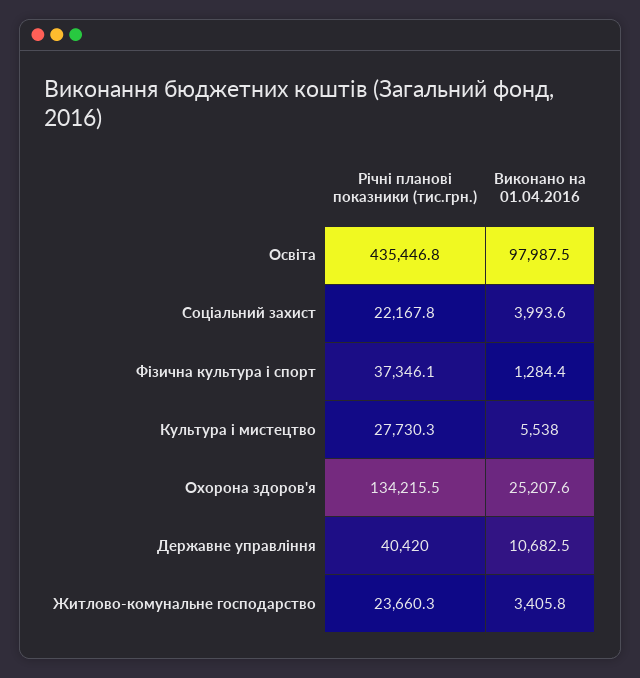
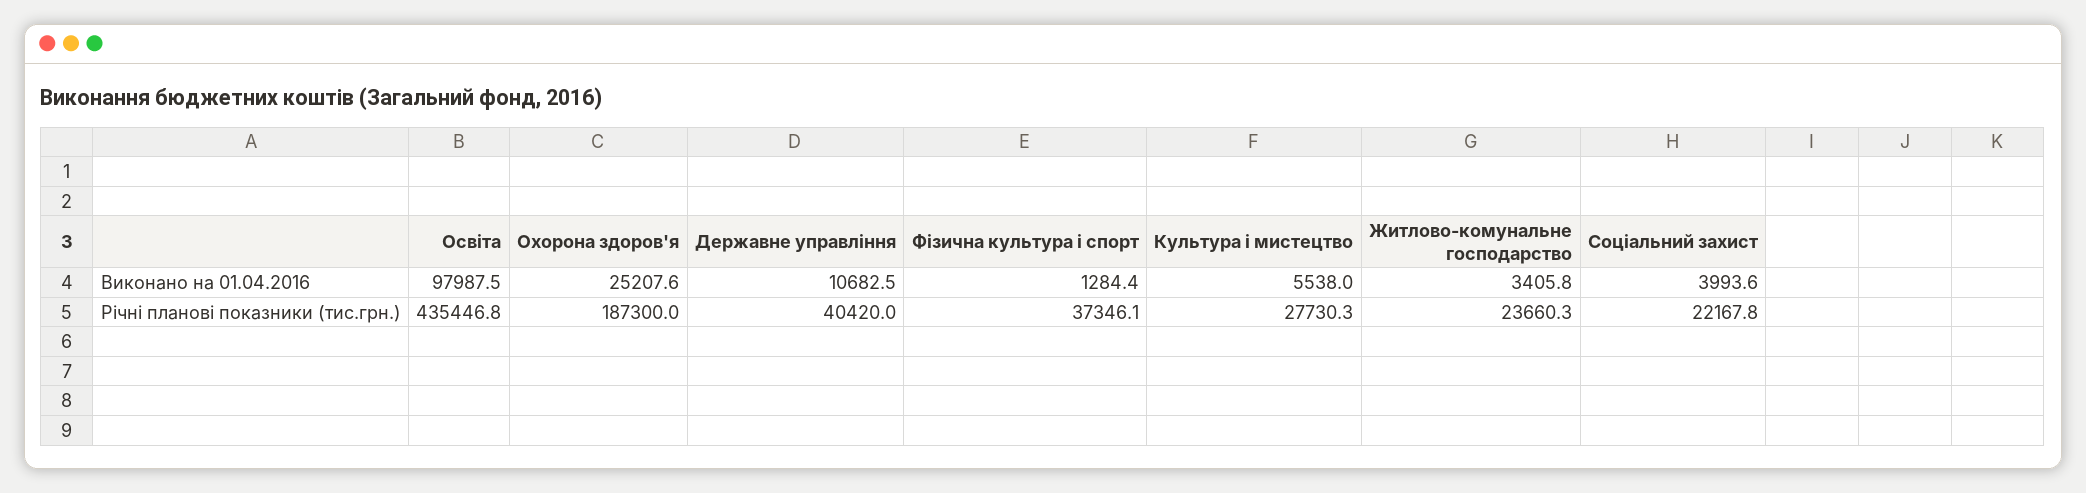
Річні планові показники (тис.грн.), Охорона здоров'я: 134215.5 -> 187300

